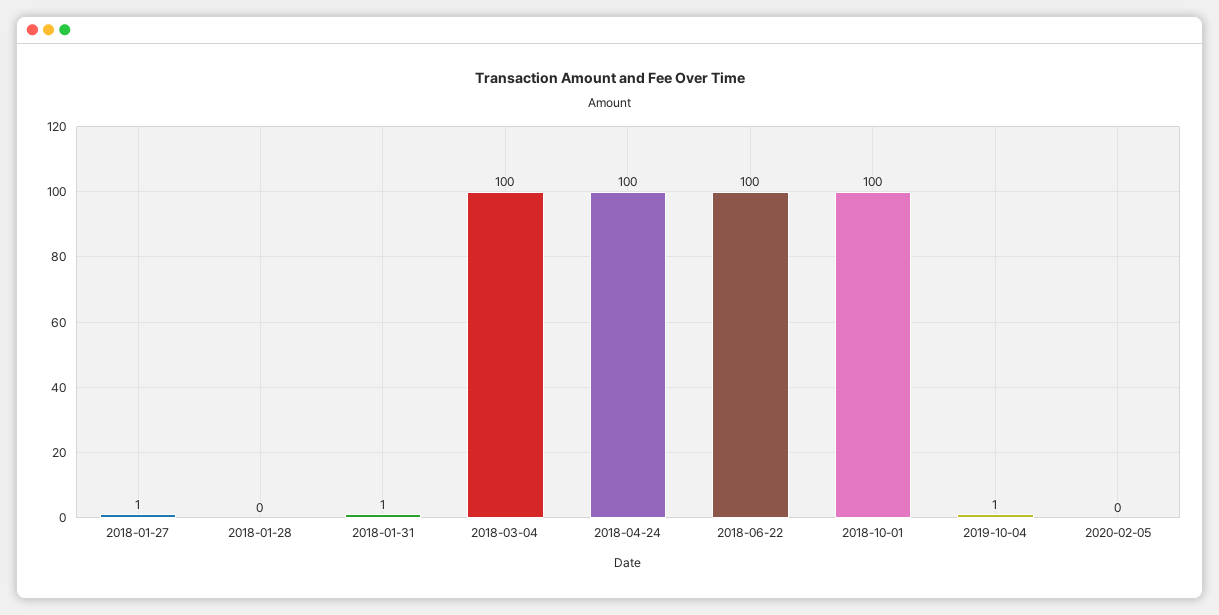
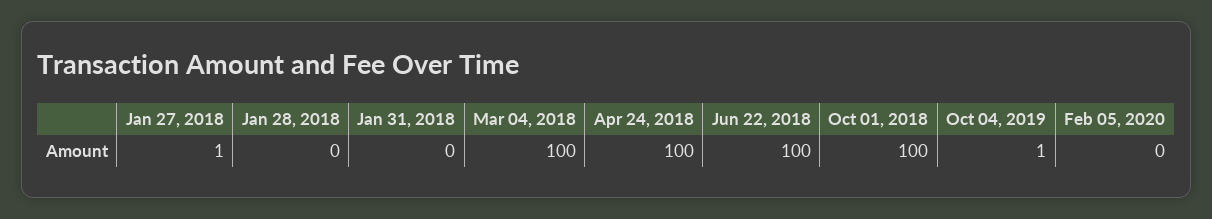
2018-01-31: 1 -> 0

